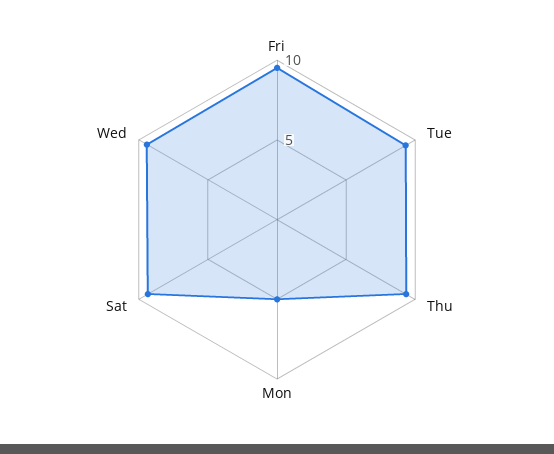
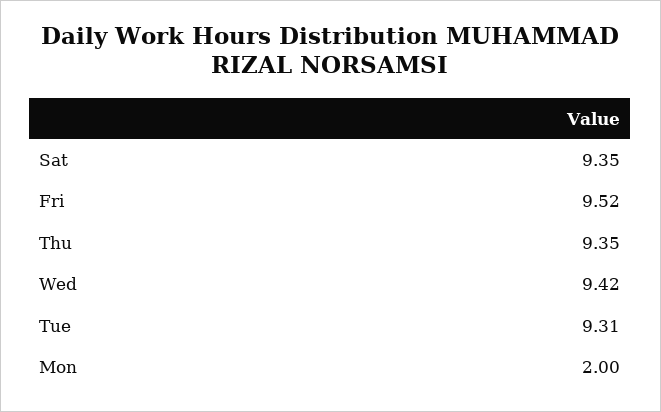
Mon: 5 -> 2

